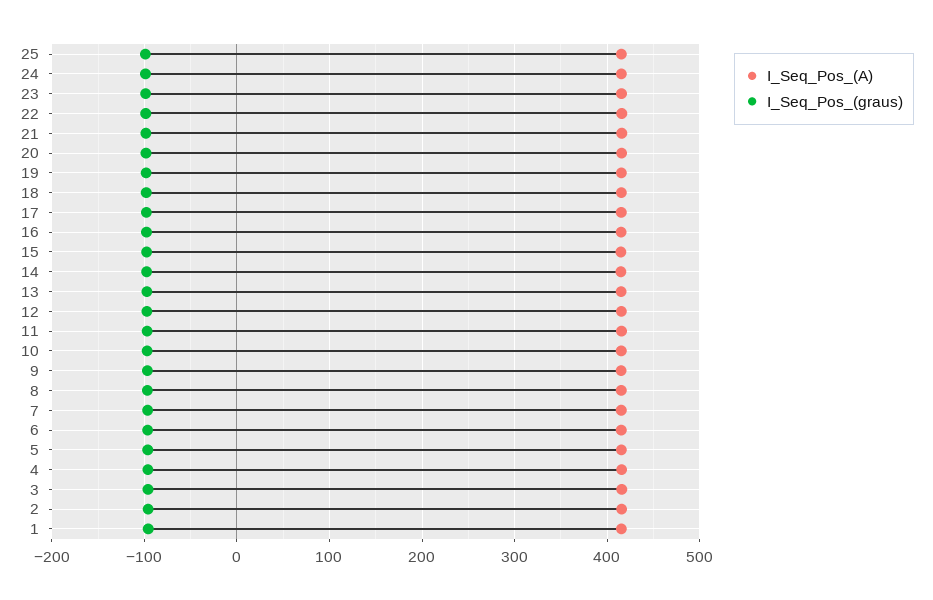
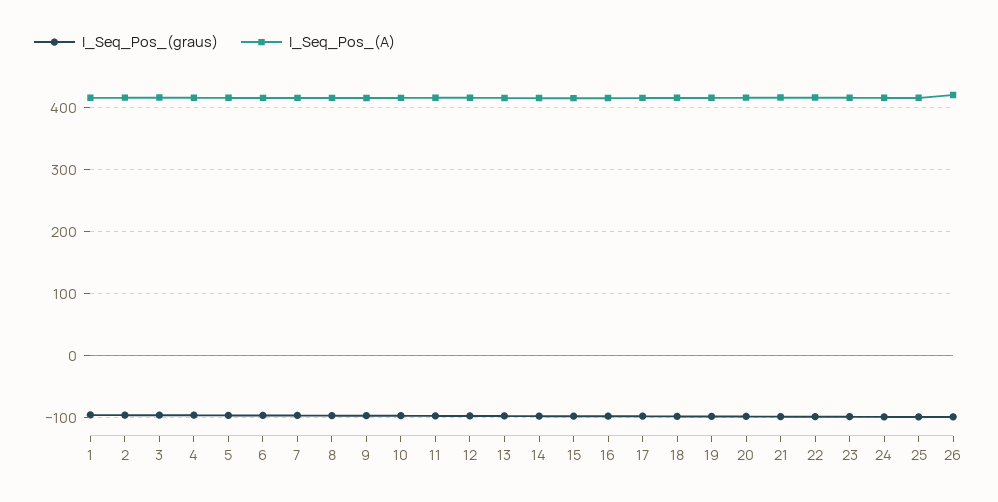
I_Seq_Pos_(graus), 26: none -> -100
I_Seq_Pos_(A), 26: none -> 420

